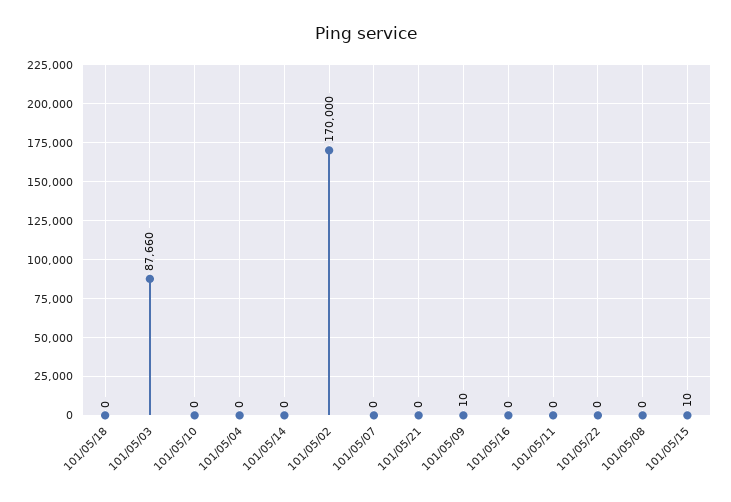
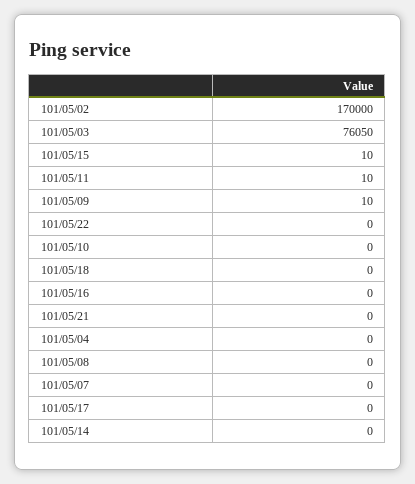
101/05/03: 87660 -> 76050
101/05/11: 0 -> 10
101/05/17: none -> 0

